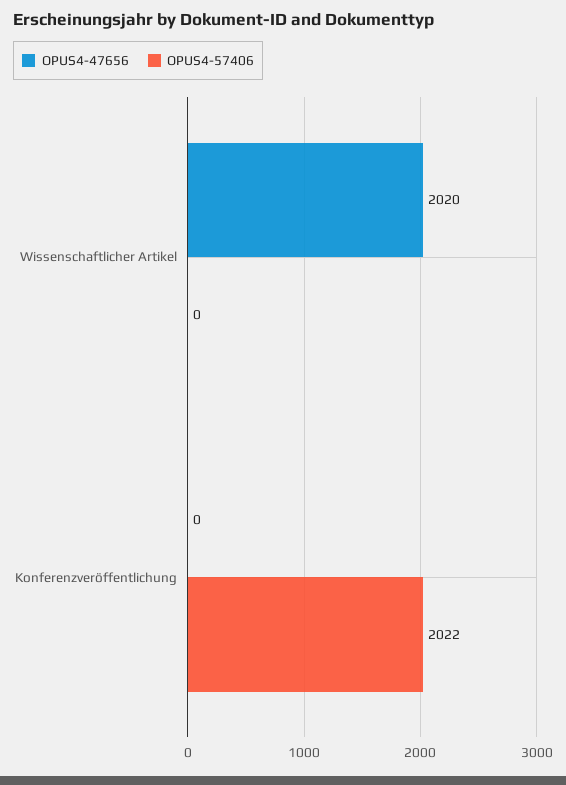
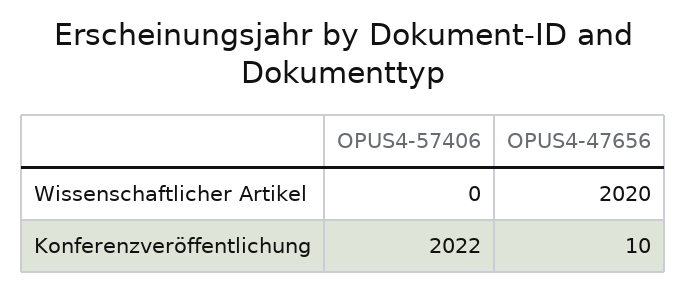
OPUS4-47656, Konferenzveröffentlichung: 0 -> 10

